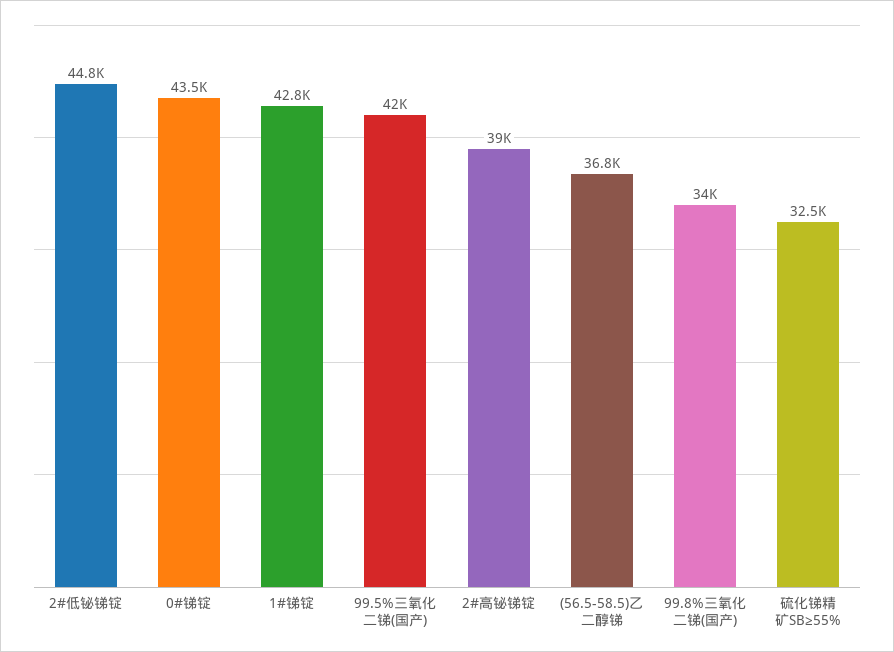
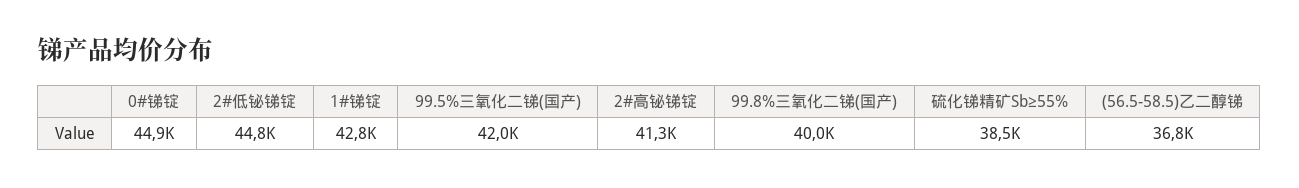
0#锑锭: 43500 -> 44900
2#高铋锑锭: 39000 -> 41300
99.8%三氧化二锑(国产): 34000 -> 40000
硫化锑精矿SB≥55%: 32500 -> 38500

